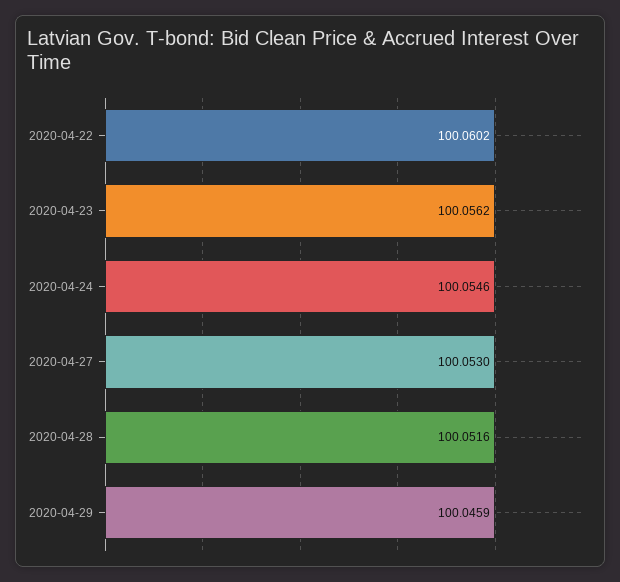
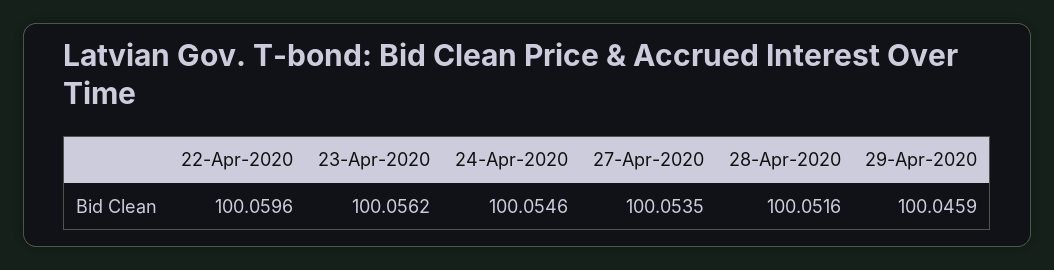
2020-04-22: 100.0602 -> 100.0596
2020-04-27: 100.053 -> 100.0535

